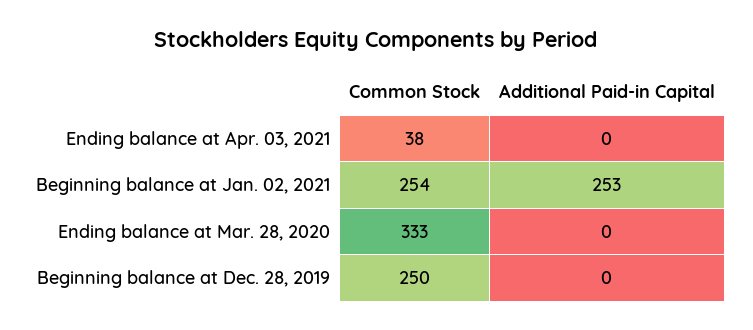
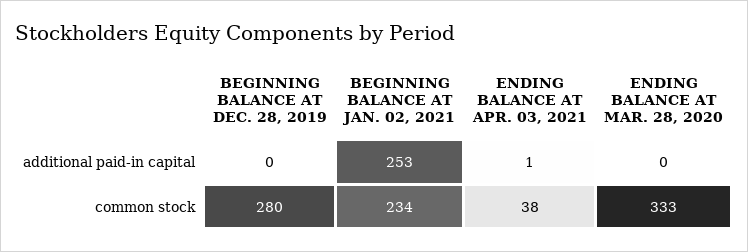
Additional Paid-in Capital, Ending balance at Apr. 03, 2021: 0 -> 1
Common Stock, Beginning balance at Jan. 02, 2021: 254 -> 234
Common Stock, Beginning balance at Dec. 28, 2019: 250 -> 280

